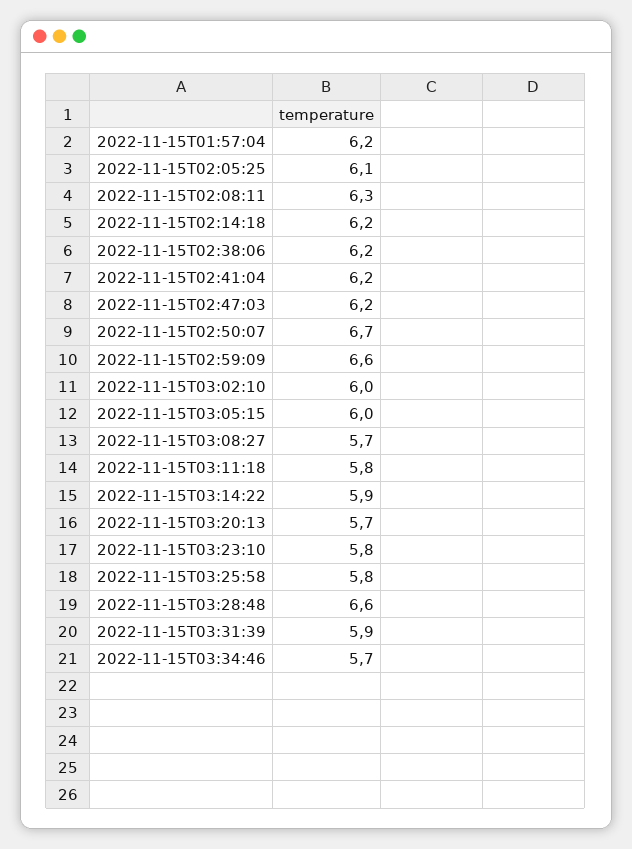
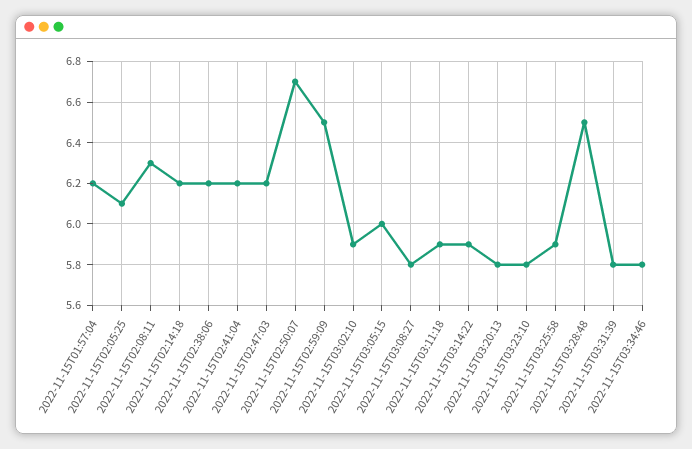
2022-11-15T02:59:09: 6.6 -> 6.5
2022-11-15T03:02:10: 6 -> 5.9
2022-11-15T03:08:27: 5.7 -> 5.8
2022-11-15T03:11:18: 5.8 -> 5.9
2022-11-15T03:20:13: 5.7 -> 5.8
2022-11-15T03:25:58: 5.8 -> 5.9
2022-11-15T03:28:48: 6.6 -> 6.5
2022-11-15T03:31:39: 5.9 -> 5.8
2022-11-15T03:34:46: 5.7 -> 5.8

